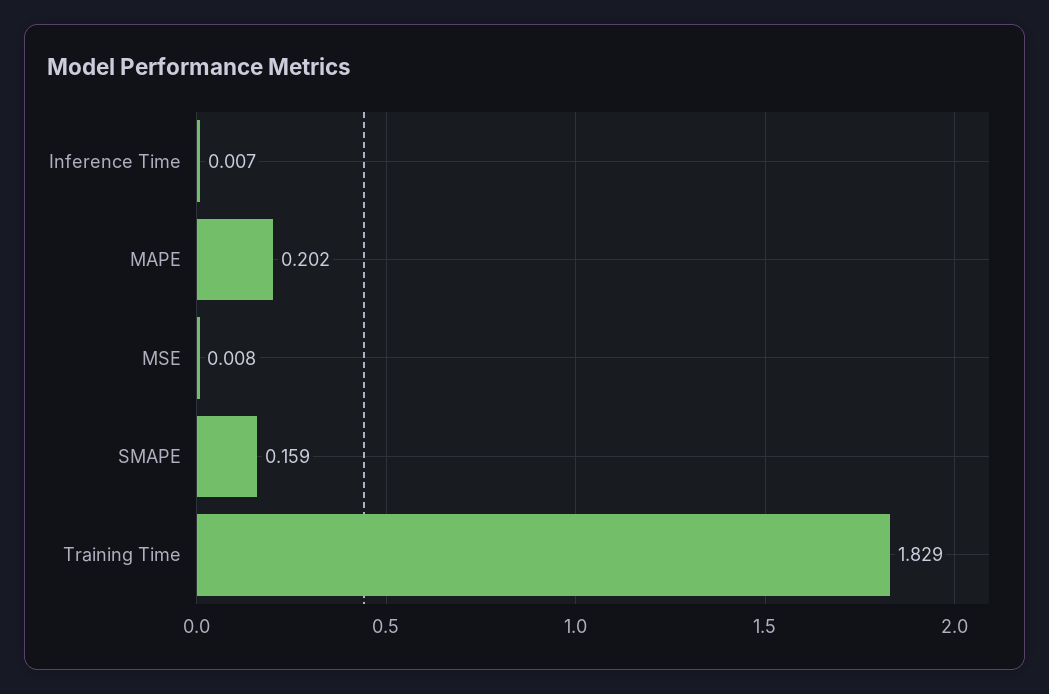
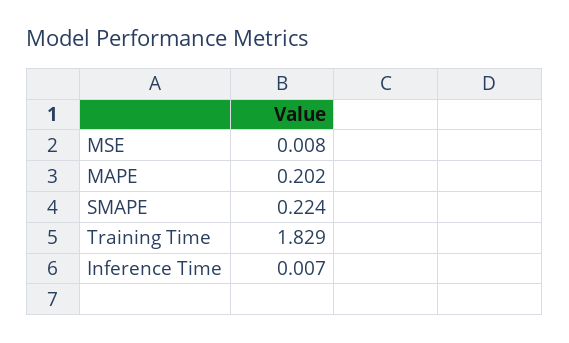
SMAPE: 0.159 -> 0.224

